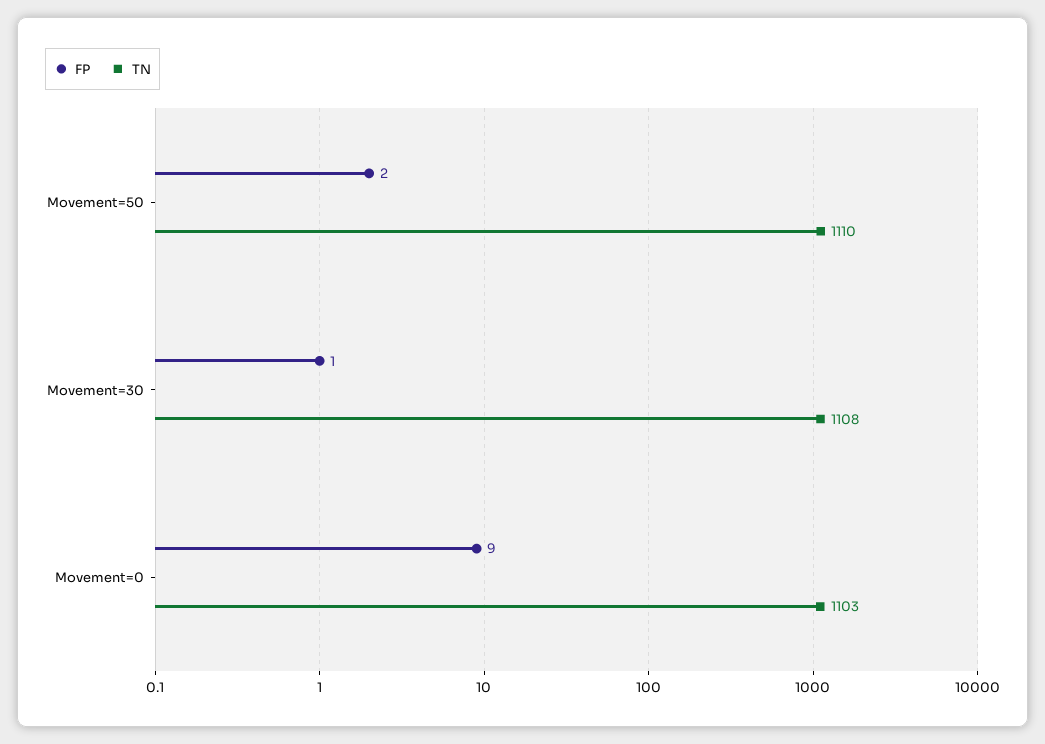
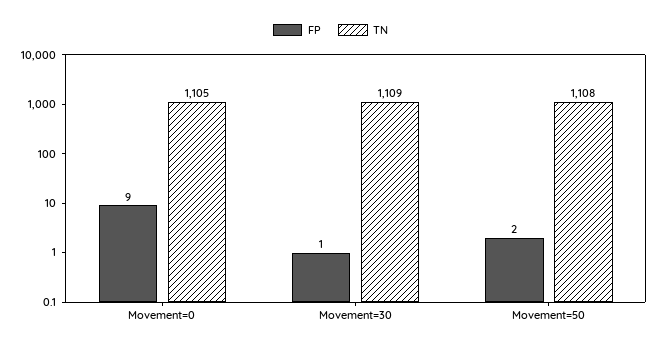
TN, Movement=50: 1110 -> 1108
TN, Movement=30: 1108 -> 1109
TN, Movement=0: 1103 -> 1105

